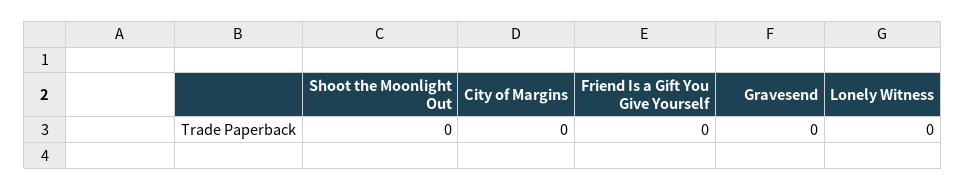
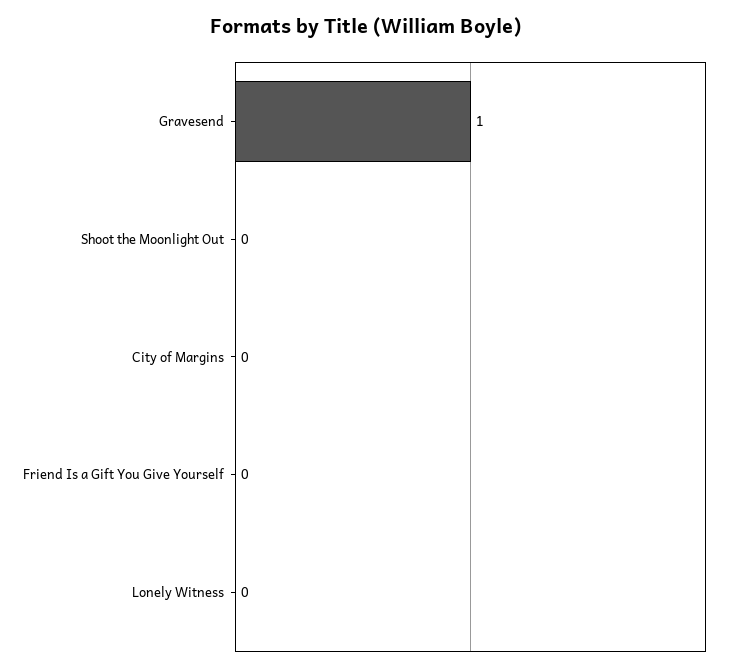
Gravesend: 0 -> 1

